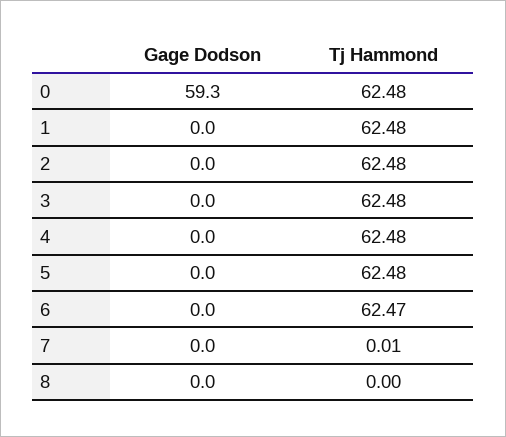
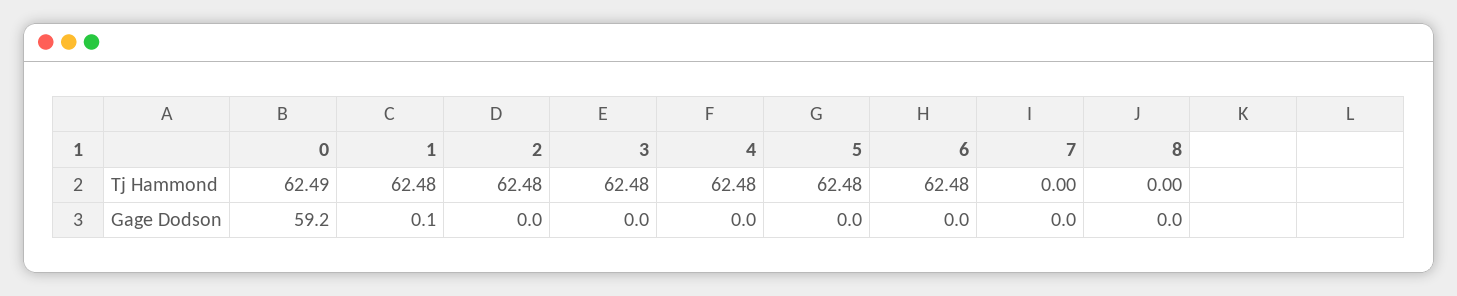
Gage Dodson, 0: 59.3 -> 59.2
Tj Hammond, 0: 62.48 -> 62.49
Gage Dodson, 1: 0 -> 0.1
Tj Hammond, 6: 62.47 -> 62.48
Tj Hammond, 7: 0.01 -> 0

